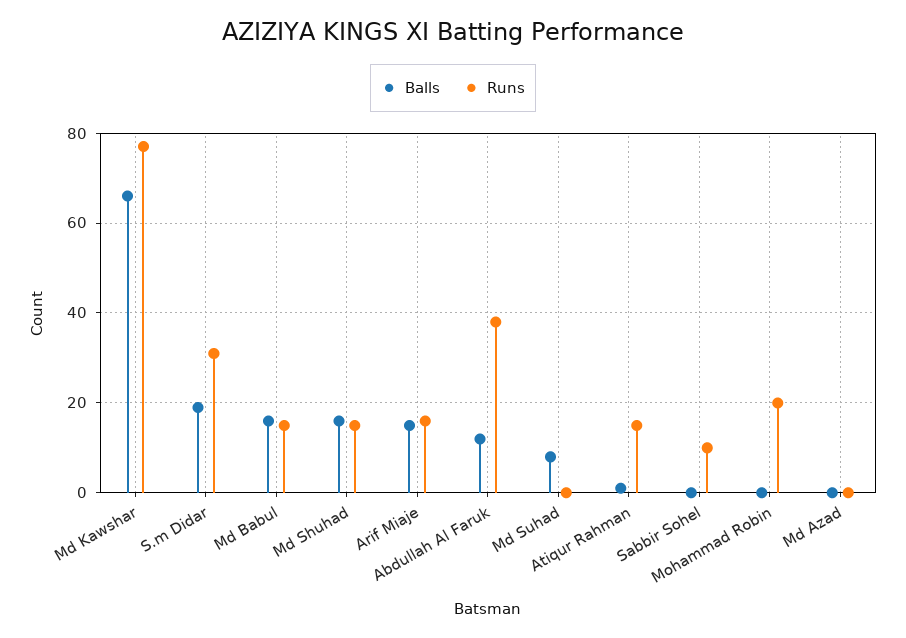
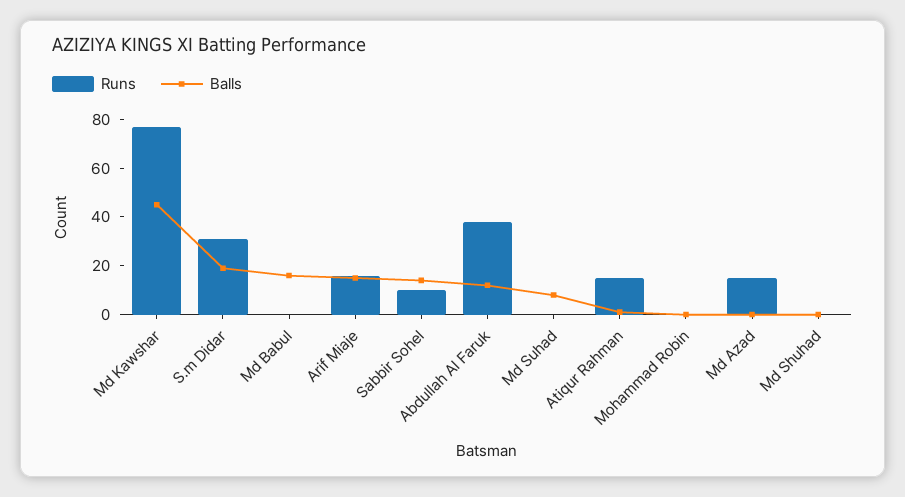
Balls, Md Kawshar: 65 -> 45
Runs, Md Babul: 15 -> 0
Balls, Md Shuhad: 15 -> 0
Runs, Md Shuhad: 15 -> 0
Balls, Sabbir Sohel: 0 -> 15
Runs, Mohammad Robin: 20 -> 0
Runs, Md Azad: 0 -> 15

